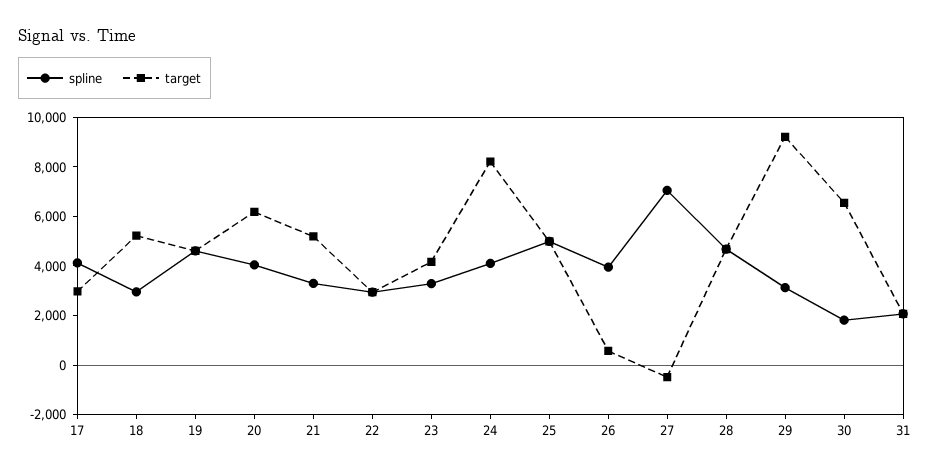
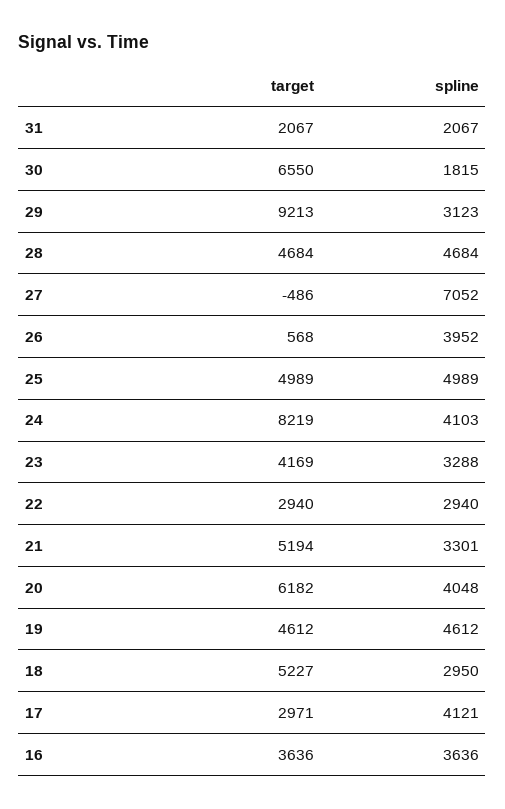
target, 16: none -> 3636
spline, 16: none -> 3636

